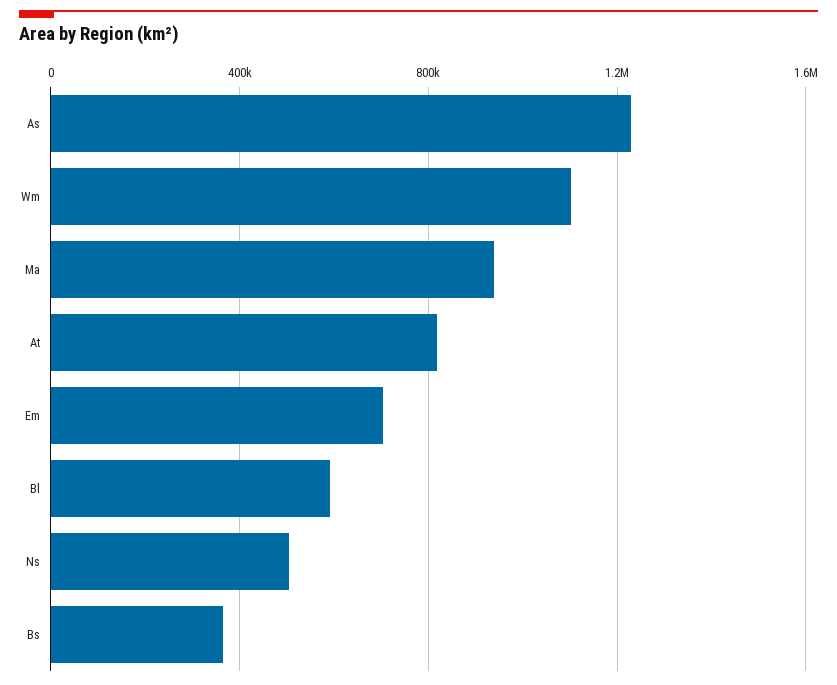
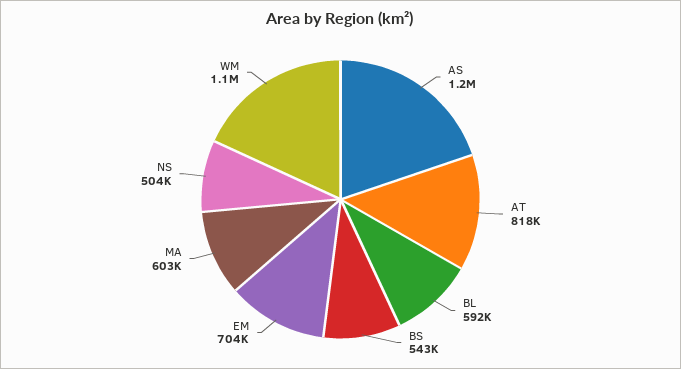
Ma: 950000 -> 603000
Bs: 350000 -> 543000

